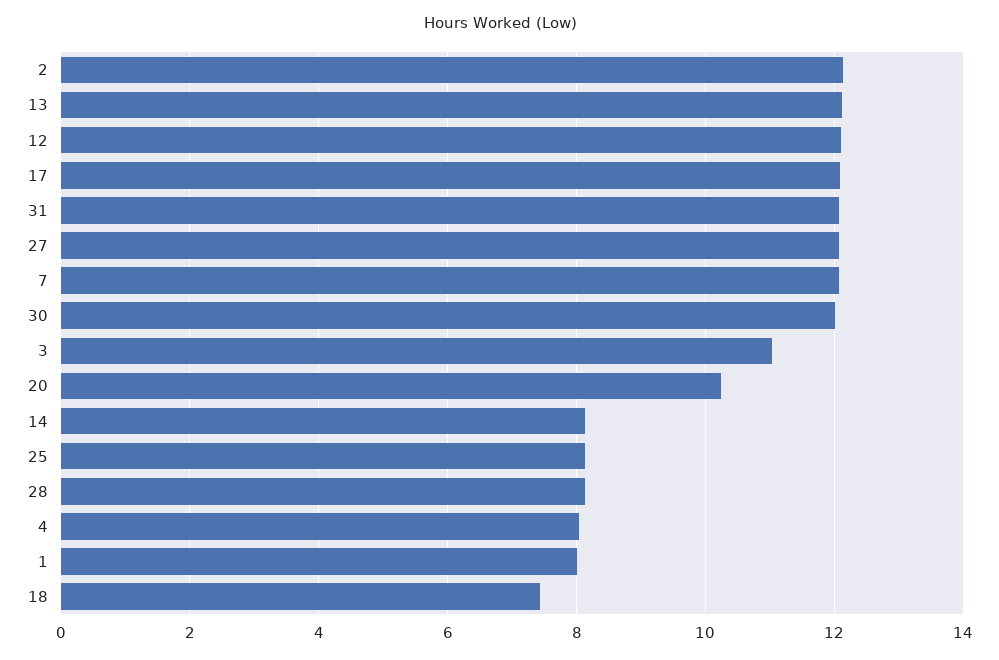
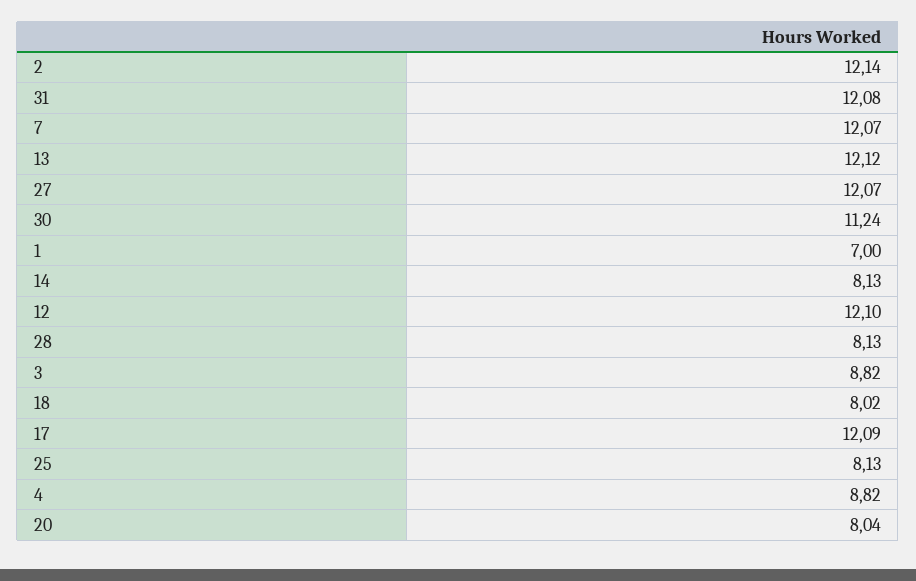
30: 12 -> 11.24
3: 11 -> 8.82
20: 10.2 -> 8.04
4: 8 -> 8.82
1: 8 -> 7
18: 7.4 -> 8.02

